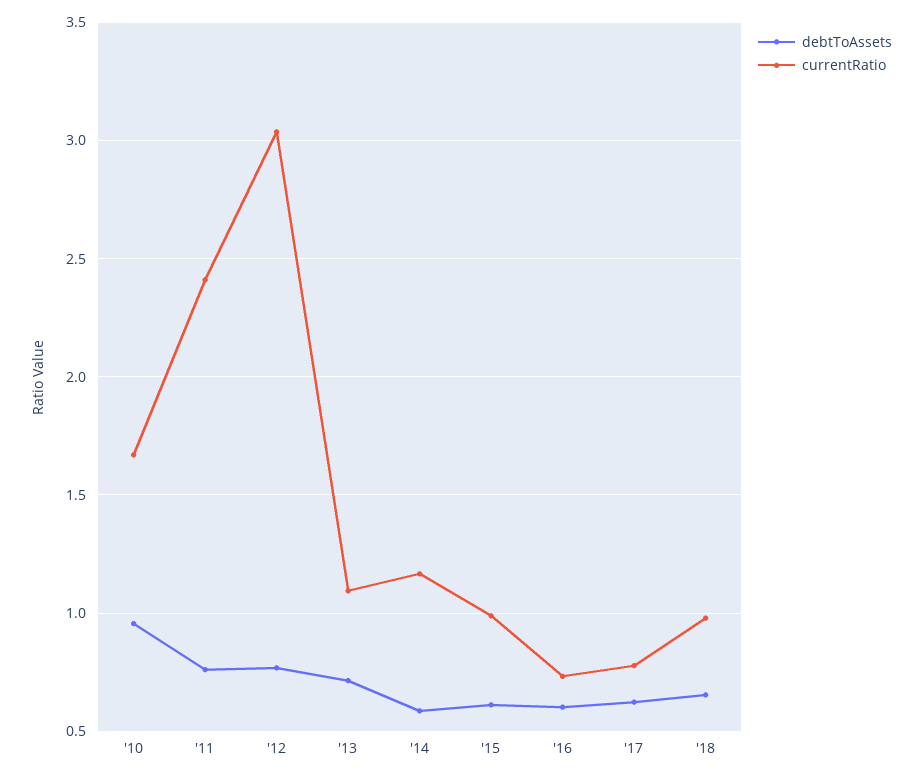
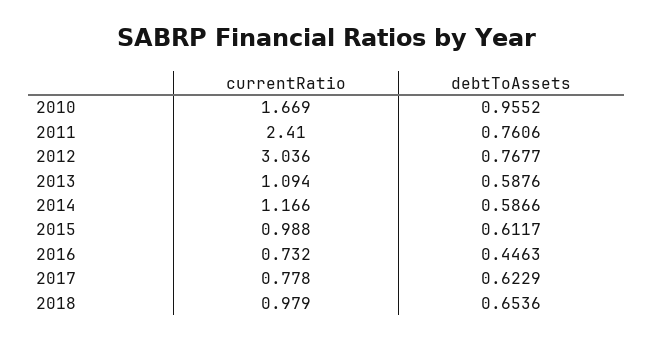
debtToAssets, '13: 0.7 -> 0.5876
debtToAssets, '16: 0.6 -> 0.4463

